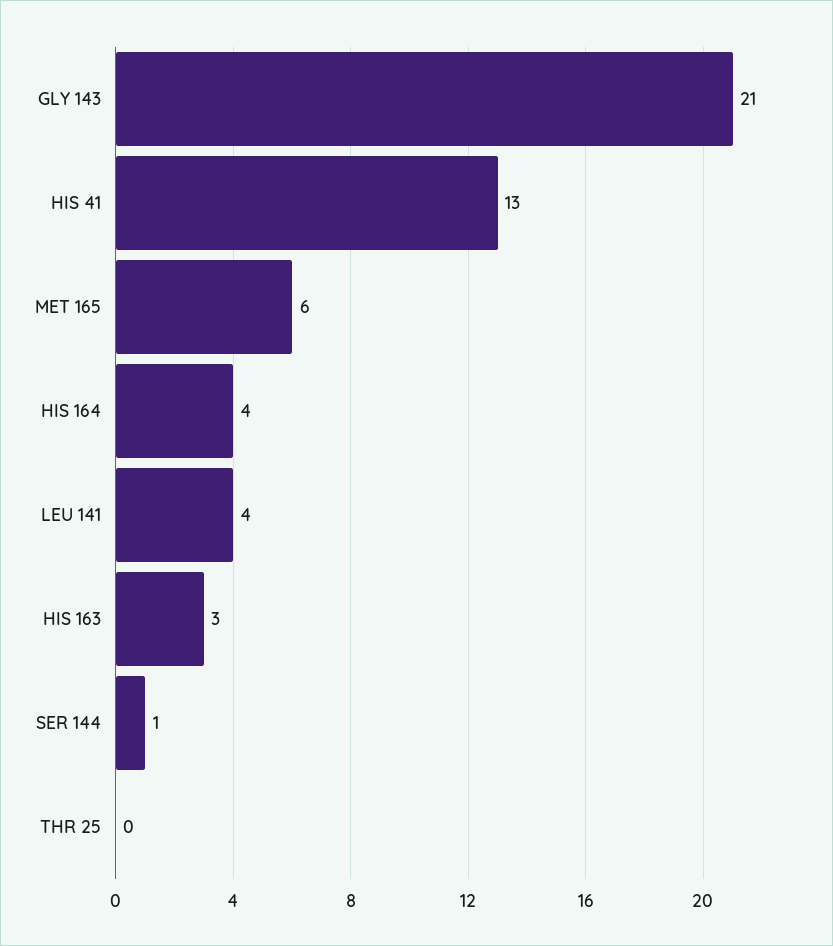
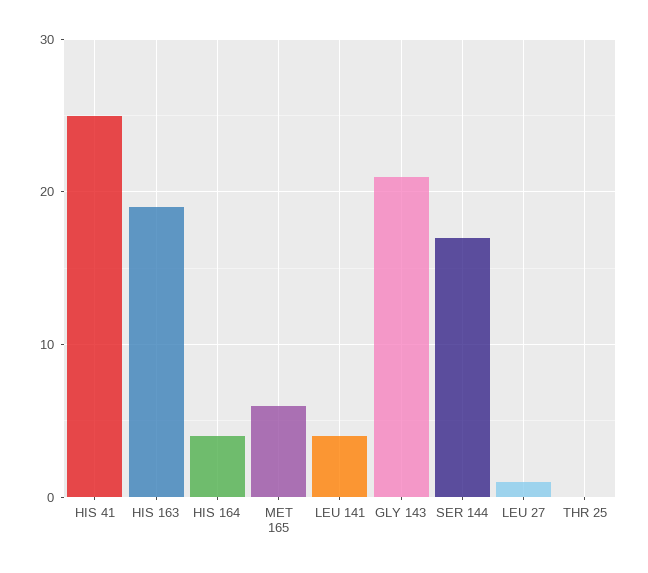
HIS 41: 13 -> 25
HIS 163: 3 -> 19
SER 144: 1 -> 17
LEU 27: none -> 1

